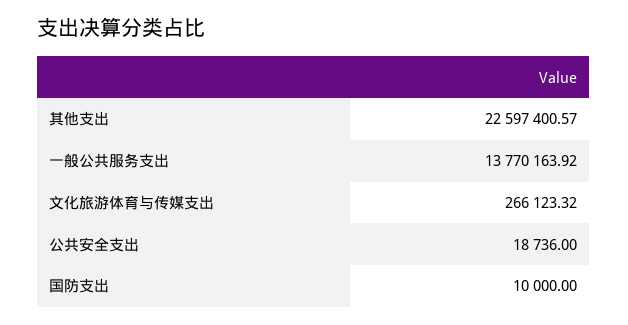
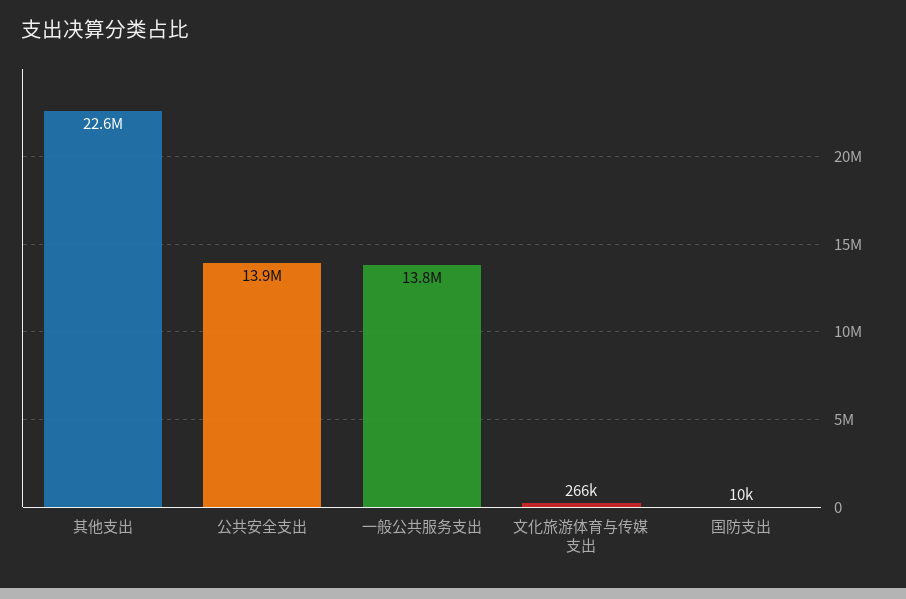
公共安全支出: 18736 -> 13900000

